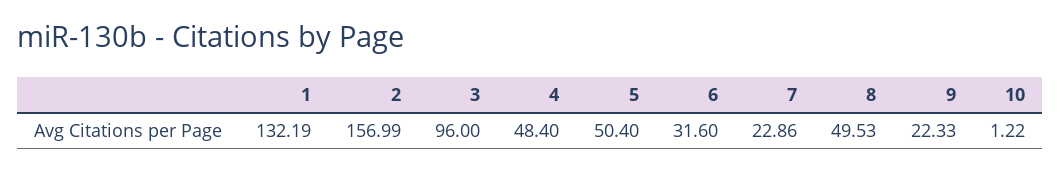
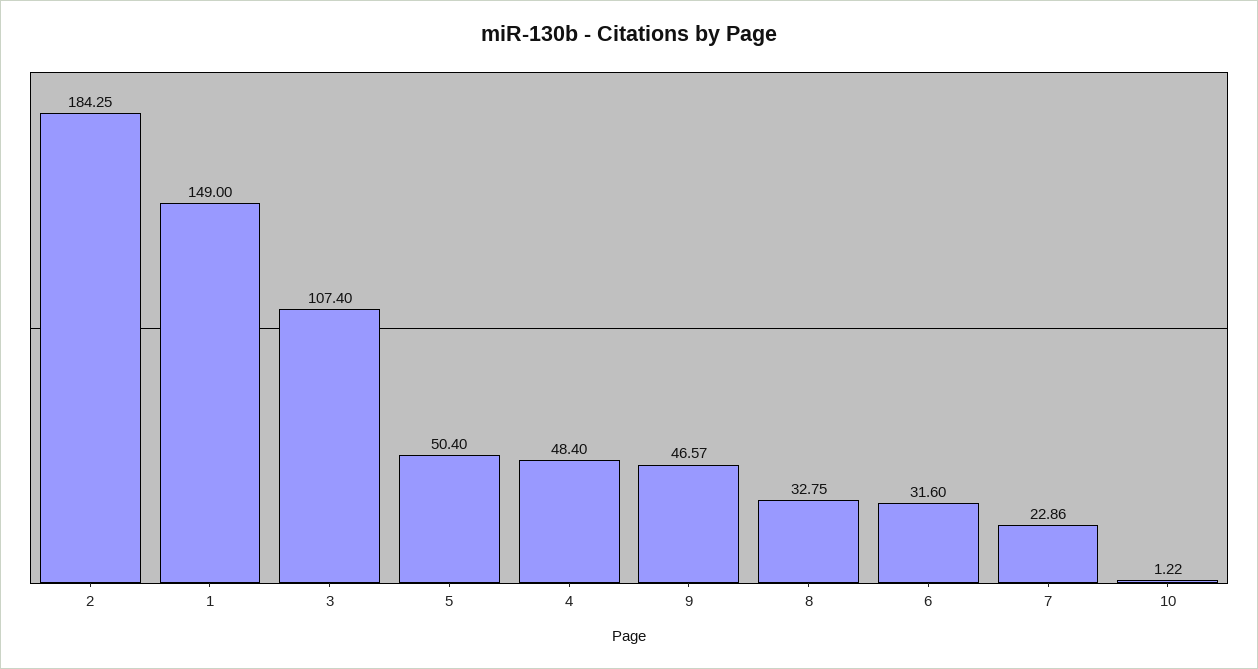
1: 132.19 -> 149
2: 156.99 -> 184.25
3: 96 -> 107.4
8: 49.53 -> 32.75
9: 22.33 -> 46.57

